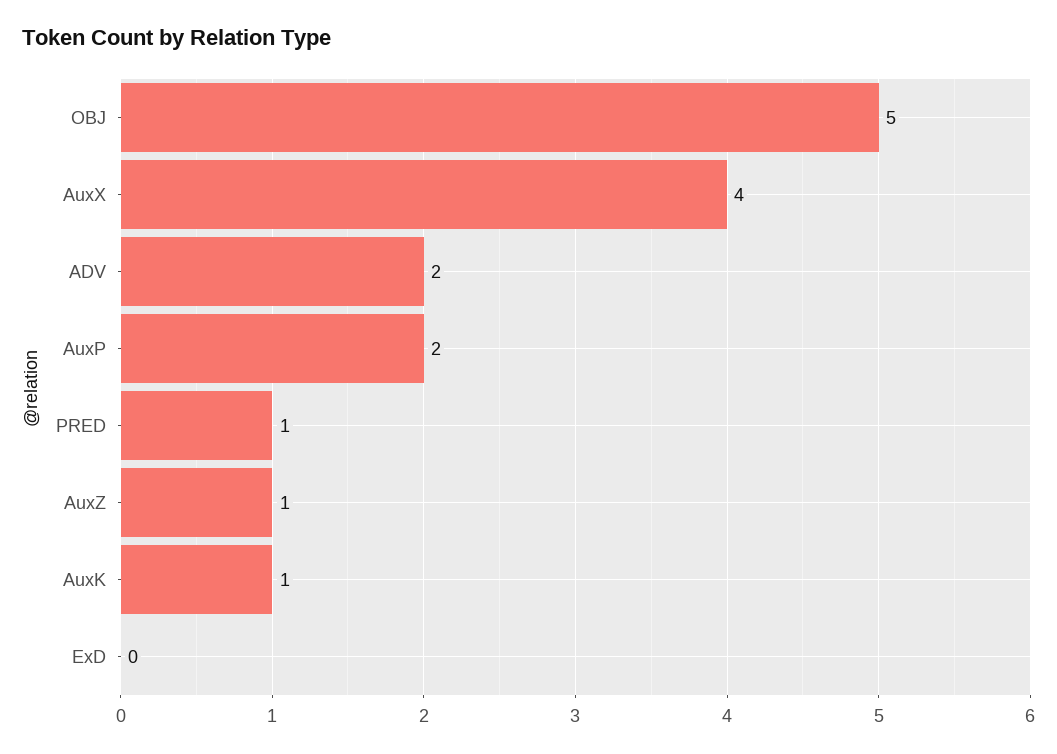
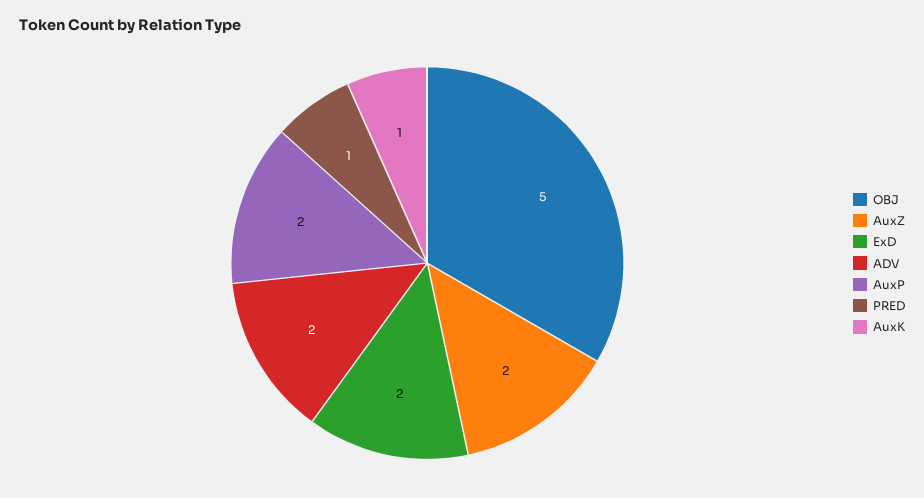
AuxX: 4 -> none
AuxZ: 1 -> 2
ExD: 0 -> 2

